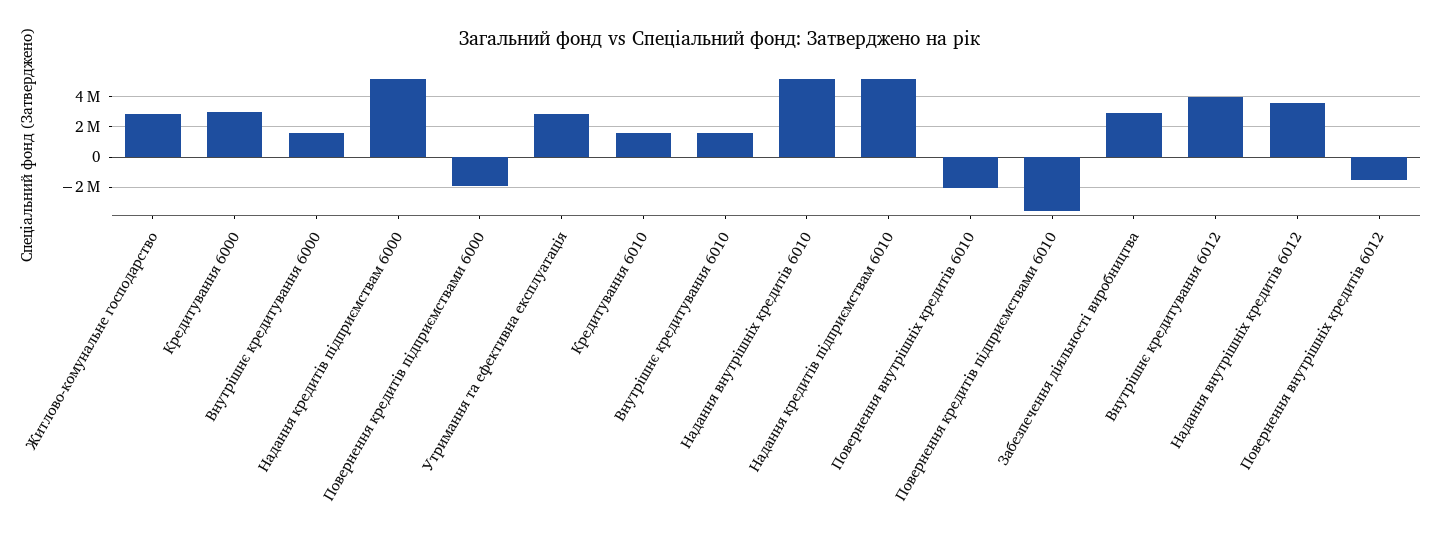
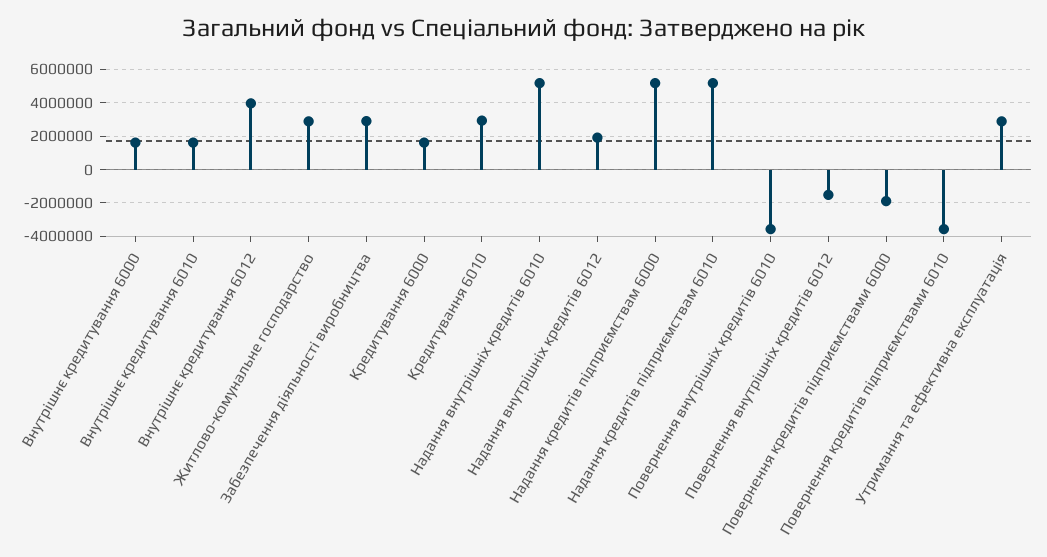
Кредитування 6000: 3000000 -> 1500000
Кредитування 6010: 1500000 -> 3000000
Повернення внутрішніх кредитів 6010: -2000000 -> -3500000
Надання внутрішніх кредитів 6012: 3500000 -> 2000000

